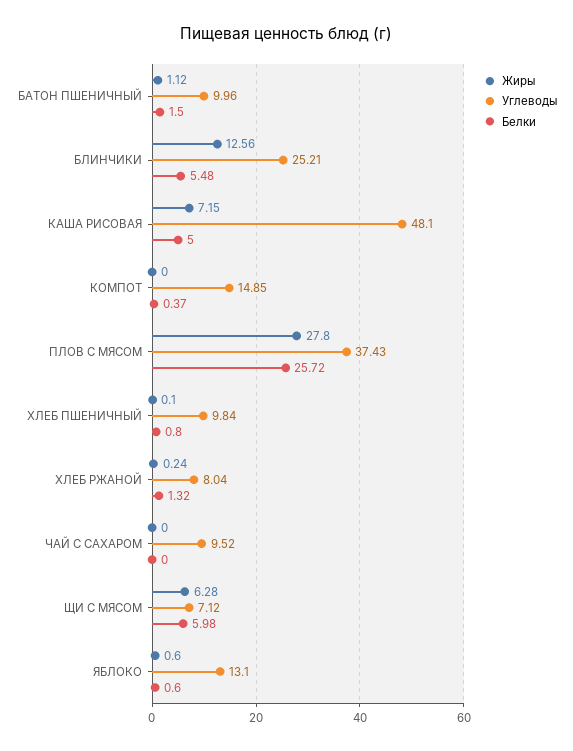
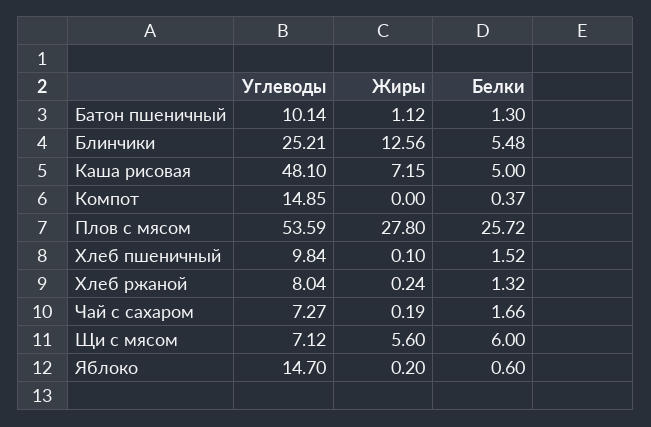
Углеводы, БАТОН ПШЕНИЧНЫЙ: 9.96 -> 10.14
Белки, БАТОН ПШЕНИЧНЫЙ: 1.5 -> 1.3
Углеводы, ПЛОВ С МЯСОМ: 37.43 -> 53.59
Белки, ХЛЕБ ПШЕНИЧНЫЙ: 0.8 -> 1.52
Жиры, ЧАЙ С САХАРОМ: 0 -> 0.19
Углеводы, ЧАЙ С САХАРОМ: 9.52 -> 7.27
Белки, ЧАЙ С САХАРОМ: 0 -> 1.66
Жиры, ЩИ С МЯСОМ: 6.28 -> 5.6
Белки, ЩИ С МЯСОМ: 5.98 -> 6
Жиры, ЯБЛОКО: 0.6 -> 0.2
Углеводы, ЯБЛОКО: 13.1 -> 14.7

